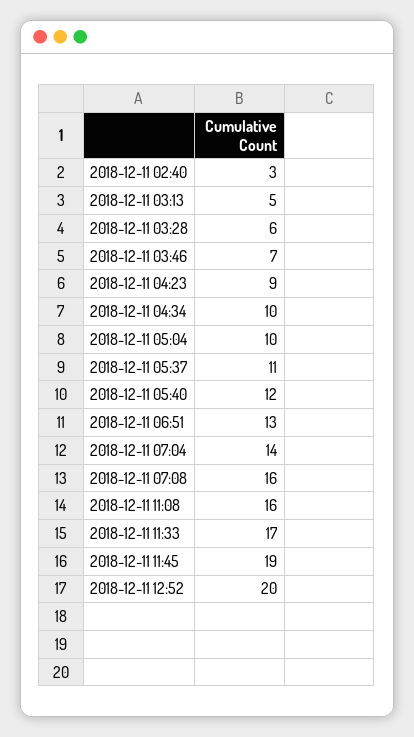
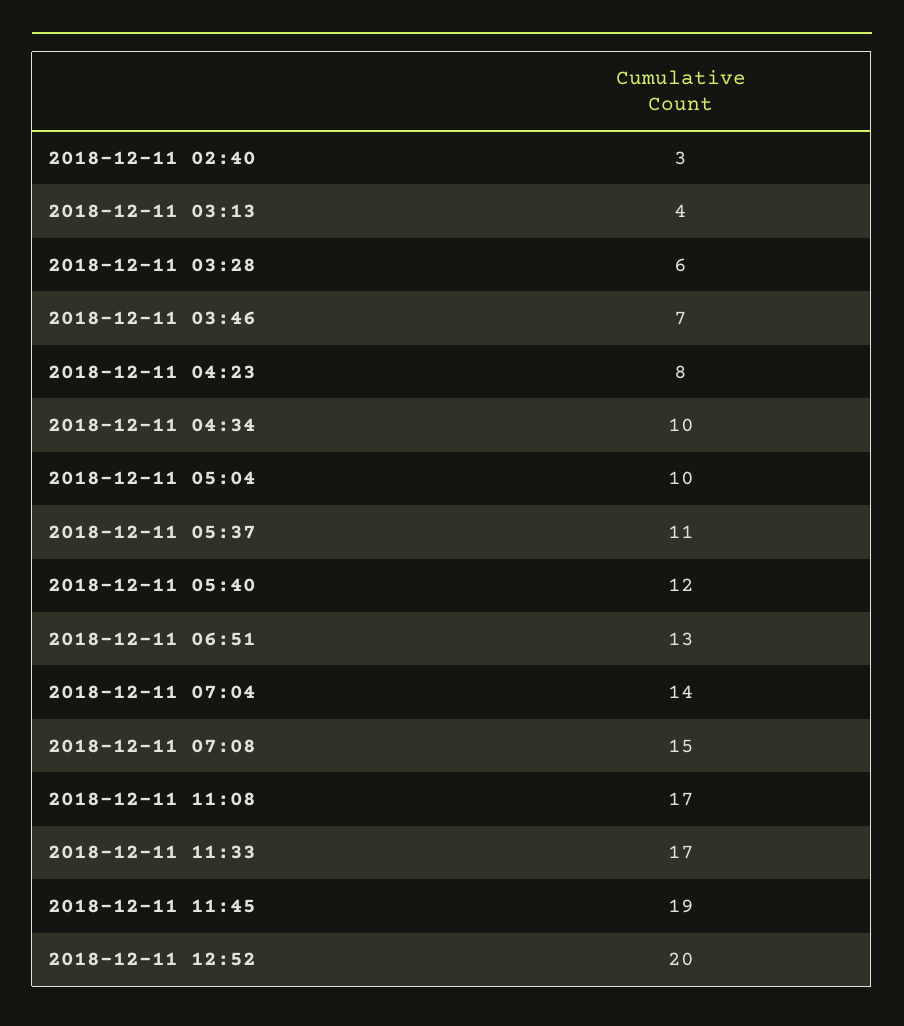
2018-12-11 03:13: 5 -> 4
2018-12-11 04:23: 9 -> 8
2018-12-11 07:08: 16 -> 15
2018-12-11 11:08: 16 -> 17

